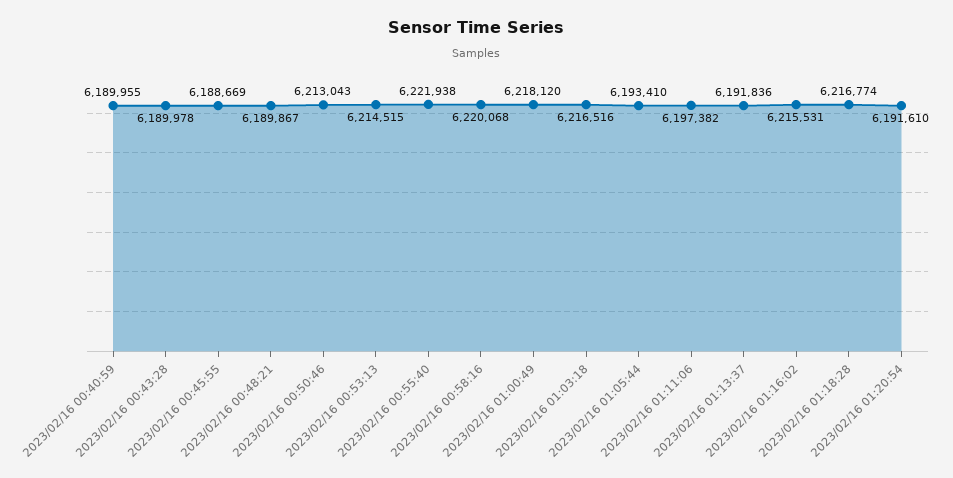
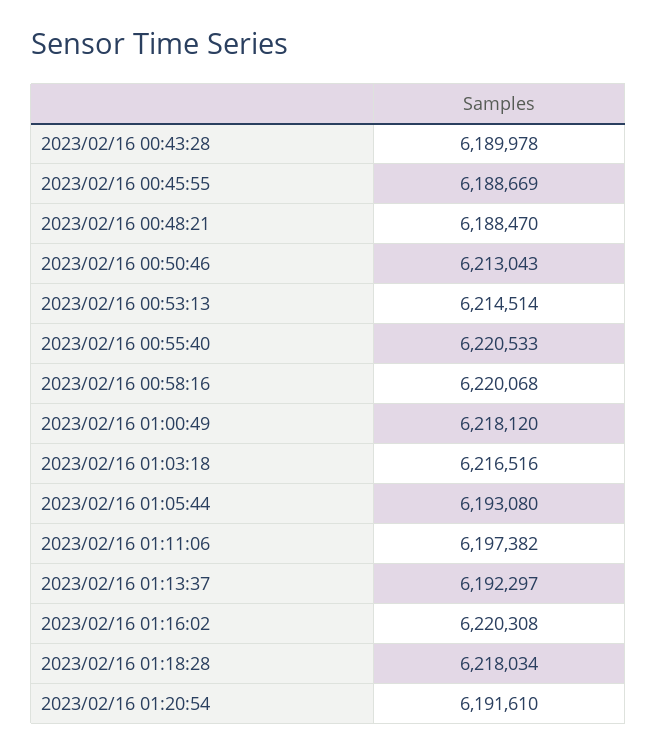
2023/02/16 00:40:59: 6189955 -> none
2023/02/16 00:48:21: 6189867 -> 6188470
2023/02/16 00:53:13: 6214515 -> 6214514
2023/02/16 00:55:40: 6221938 -> 6220533
2023/02/16 01:05:44: 6193410 -> 6193080
2023/02/16 01:13:37: 6191836 -> 6192297
2023/02/16 01:16:02: 6215531 -> 6220308
2023/02/16 01:18:28: 6216774 -> 6218034

